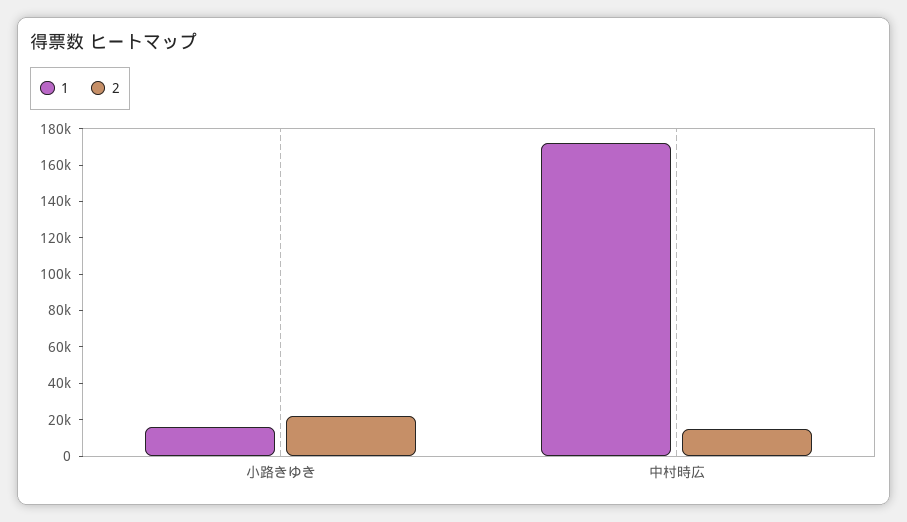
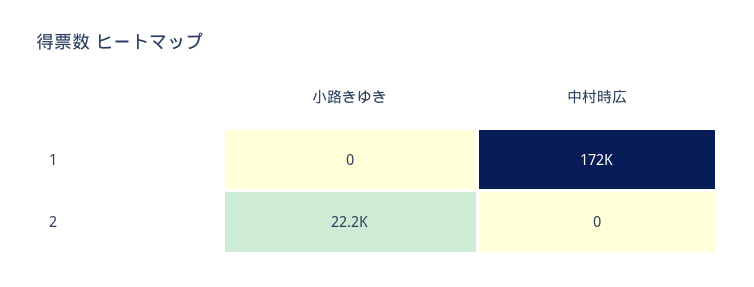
1, 小路きゆき: 15000 -> 0
2, 中村時広: 15000 -> 0

